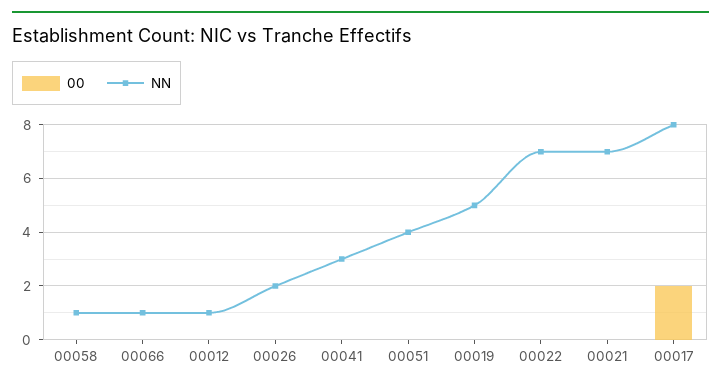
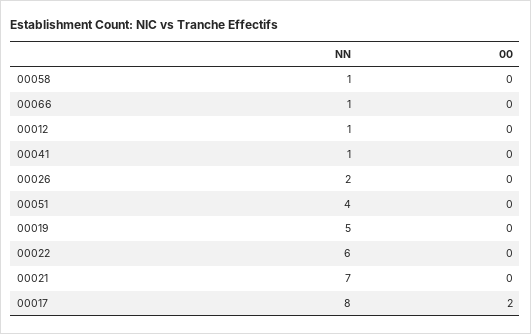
NN, 00041: 3 -> 1
NN, 00022: 7 -> 6

